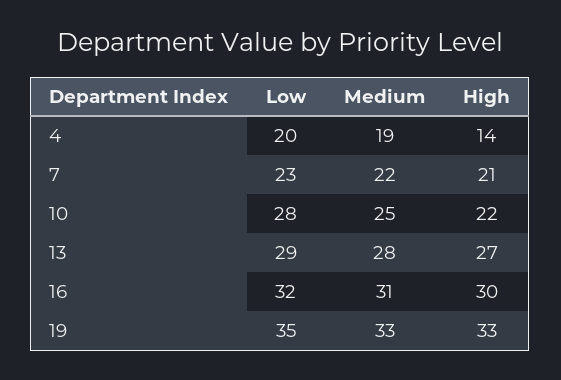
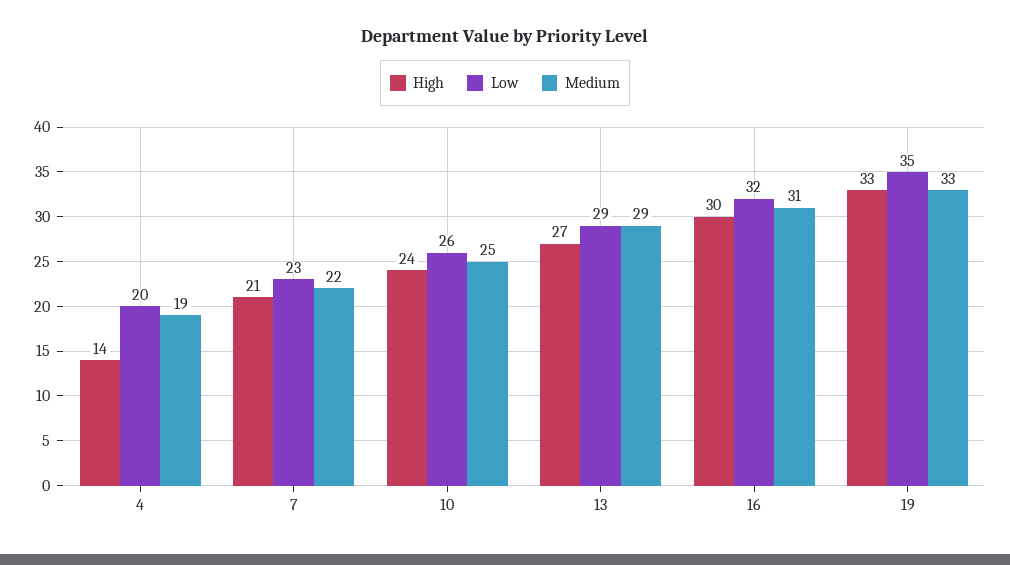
Low, 10: 28 -> 26
High, 10: 22 -> 24
Medium, 13: 28 -> 29

